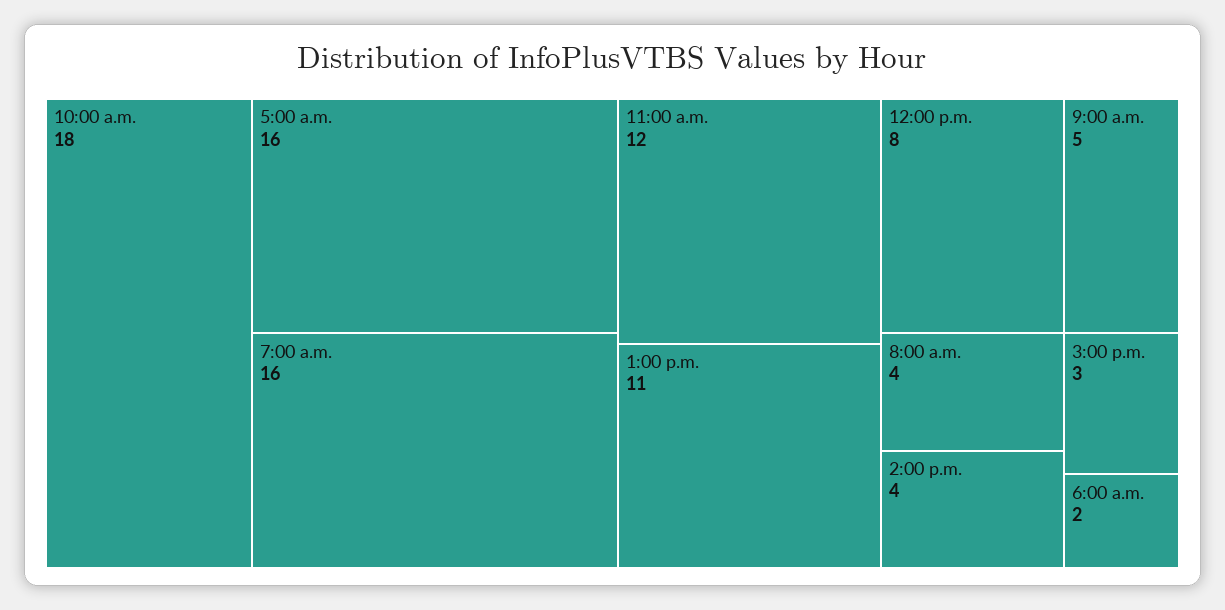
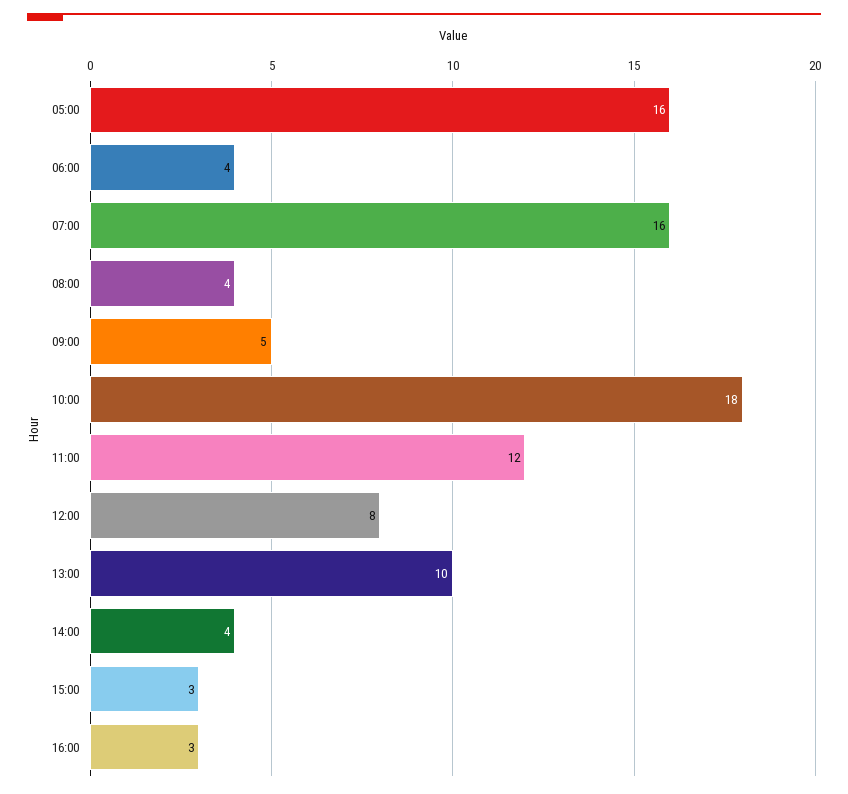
1:00 p.m.: 11 -> 10
6:00 a.m.: 2 -> 4
16:00: none -> 3

